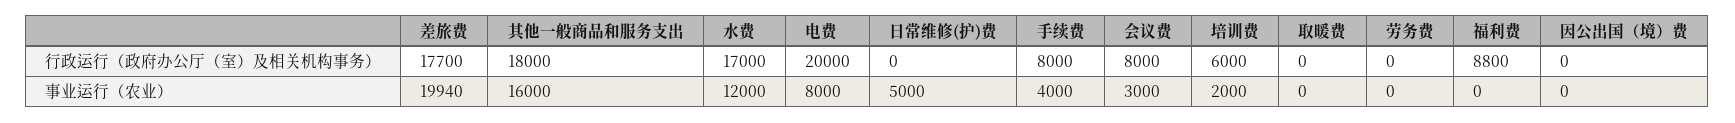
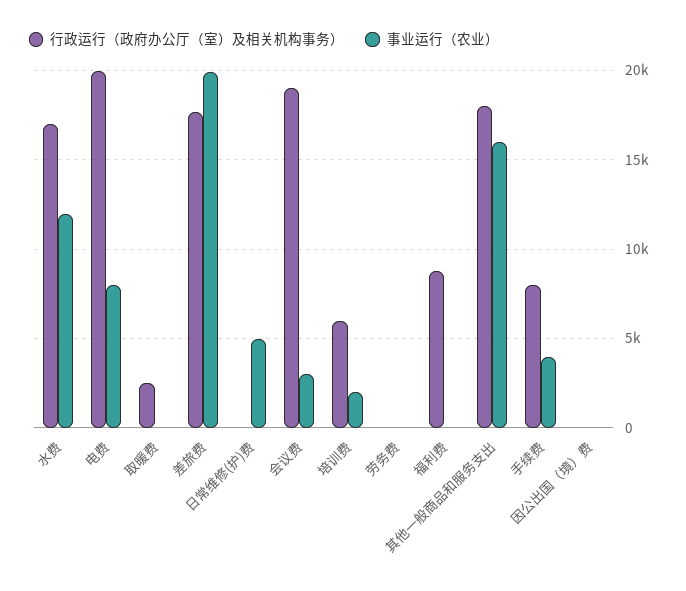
行政运行（政府办公厅（室）及相关机构事务）, 会议费: 8000 -> 19000
行政运行（政府办公厅（室）及相关机构事务）, 取暖费: 0 -> 2500

